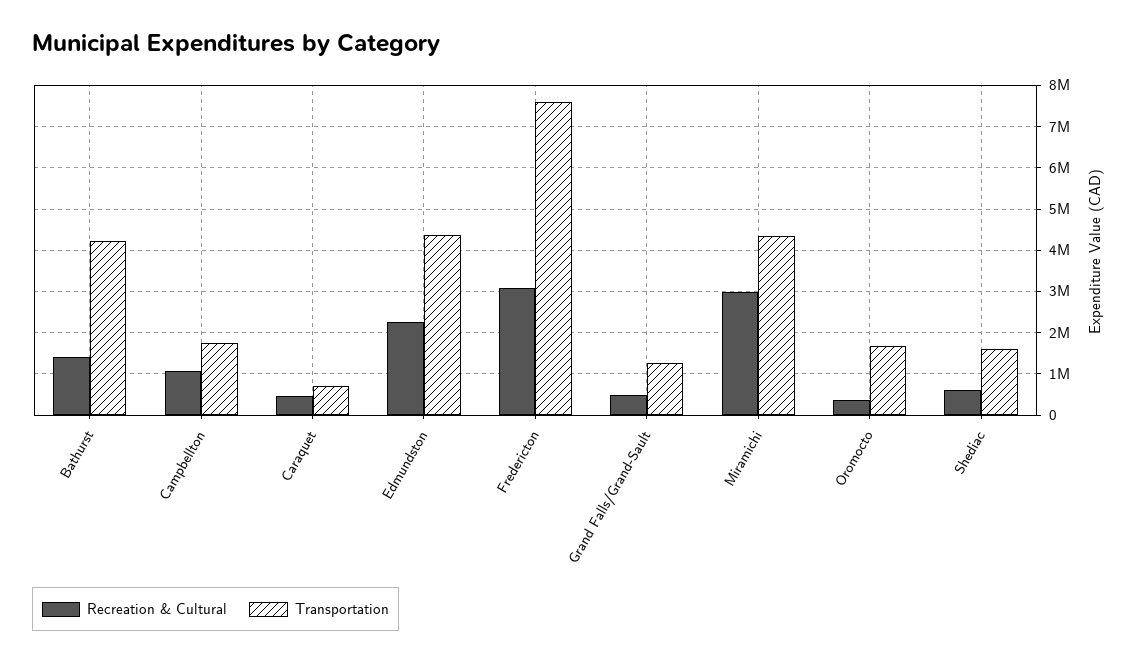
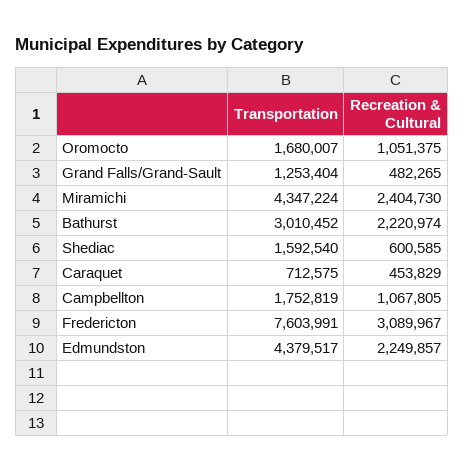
Recreation & Cultural, Bathurst: 1400000 -> 2220974
Transportation, Bathurst: 4200000 -> 3010452
Recreation & Cultural, Miramichi: 3000000 -> 2404730
Recreation & Cultural, Oromocto: 400000 -> 1051375

